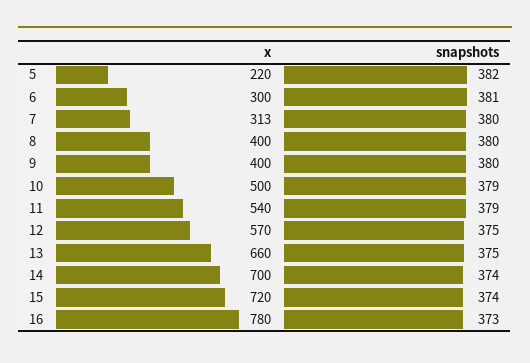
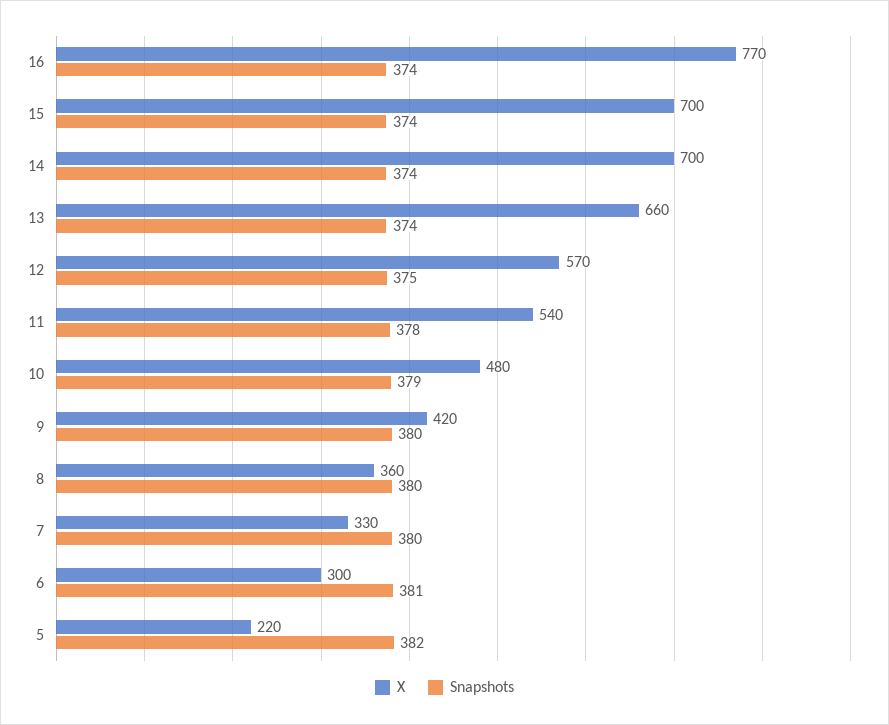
x, 7: 313 -> 330
x, 8: 400 -> 360
x, 9: 400 -> 420
x, 10: 500 -> 480
snapshots, 11: 379 -> 378
snapshots, 13: 375 -> 374
x, 15: 720 -> 700
x, 16: 780 -> 770
snapshots, 16: 373 -> 374

